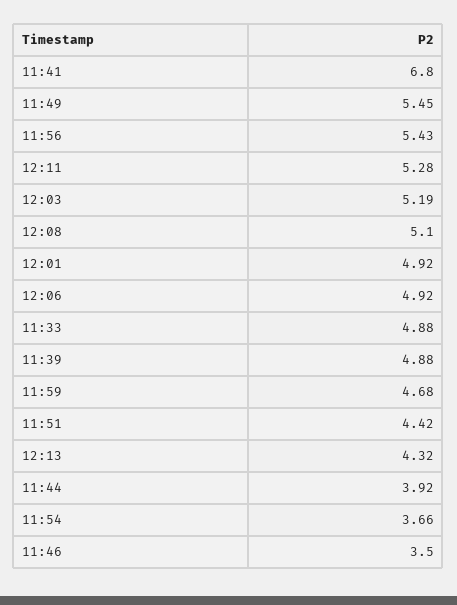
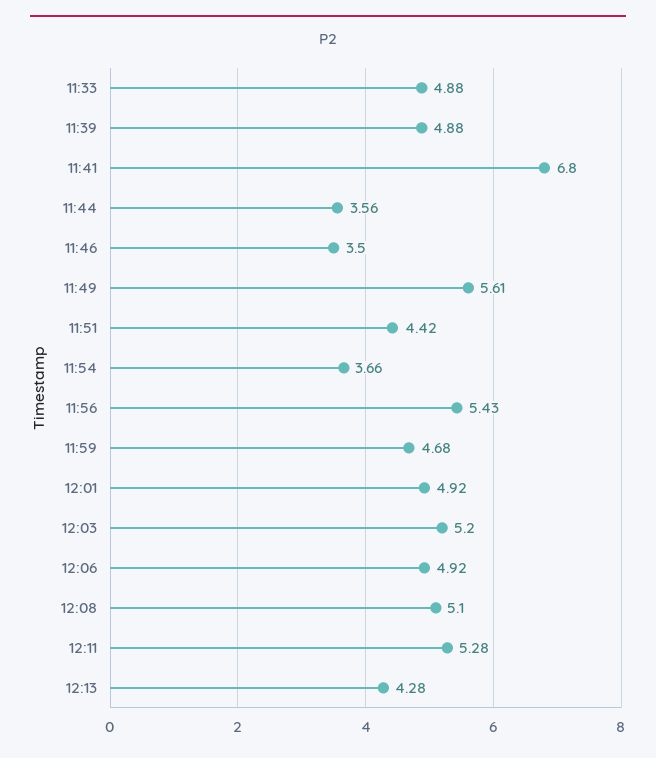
11:49: 5.45 -> 5.61
12:03: 5.19 -> 5.2
12:13: 4.32 -> 4.28
11:44: 3.92 -> 3.56

